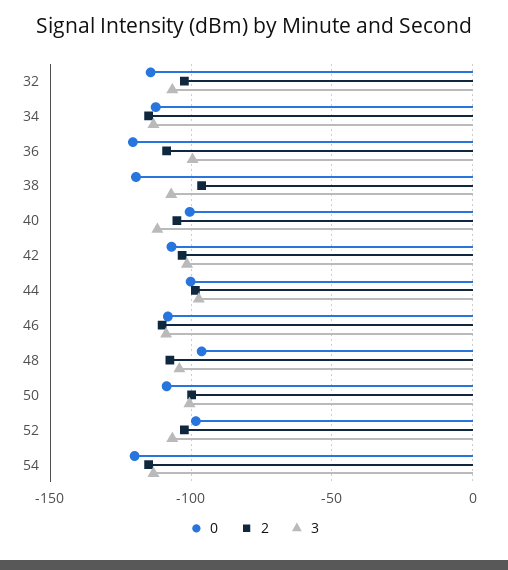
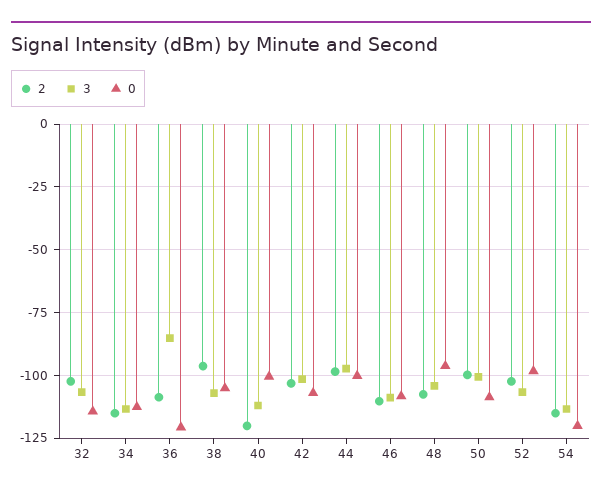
3, 36: -100 -> -85
0, 38: -120 -> -105
2, 40: -105 -> -120

